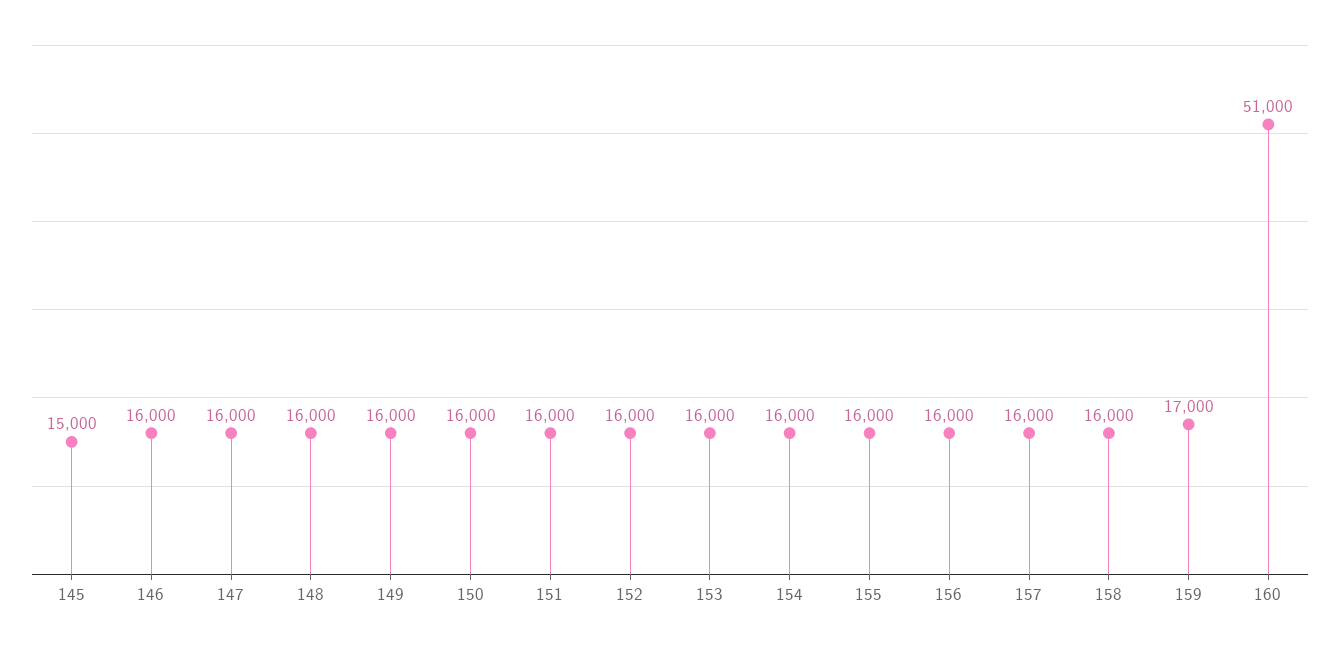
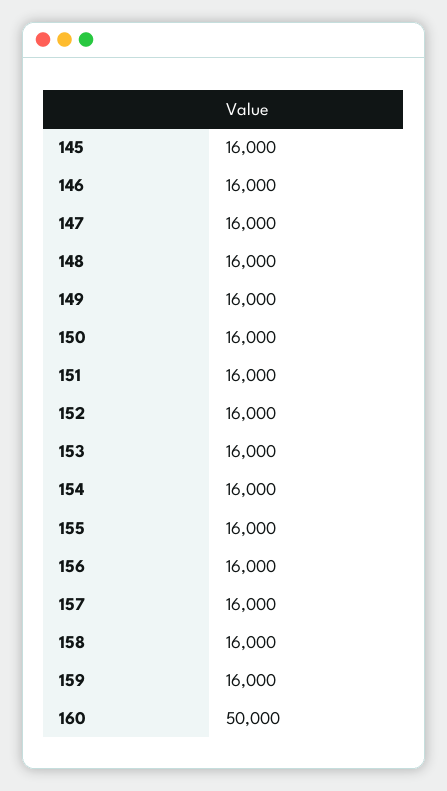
145: 15000 -> 16000
159: 17000 -> 16000
160: 51000 -> 50000

